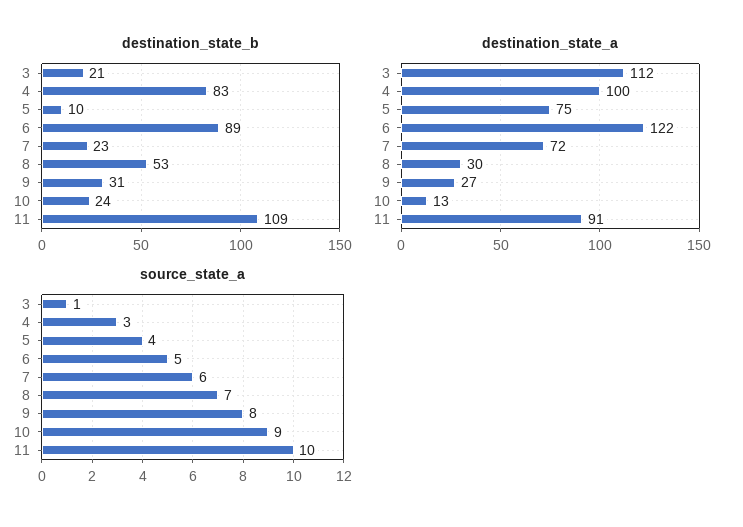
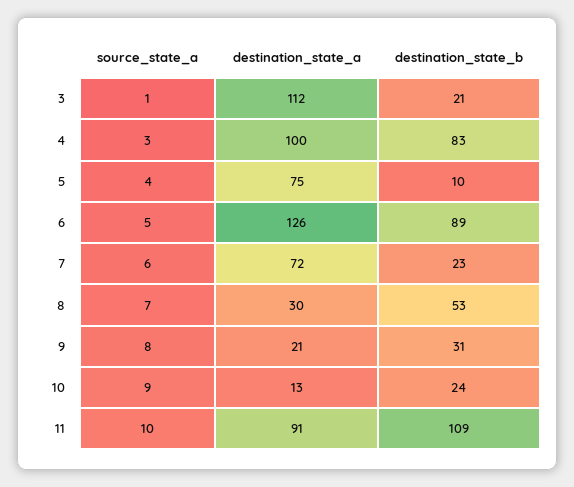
destination_state_a, 6: 122 -> 126
destination_state_a, 9: 27 -> 21

